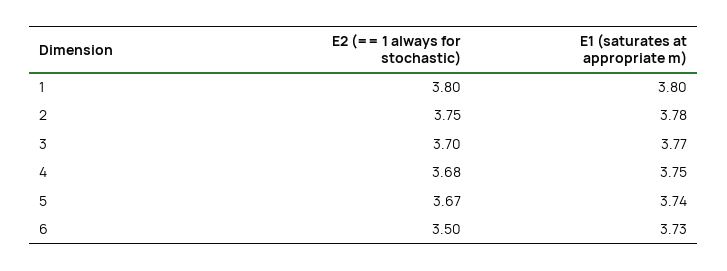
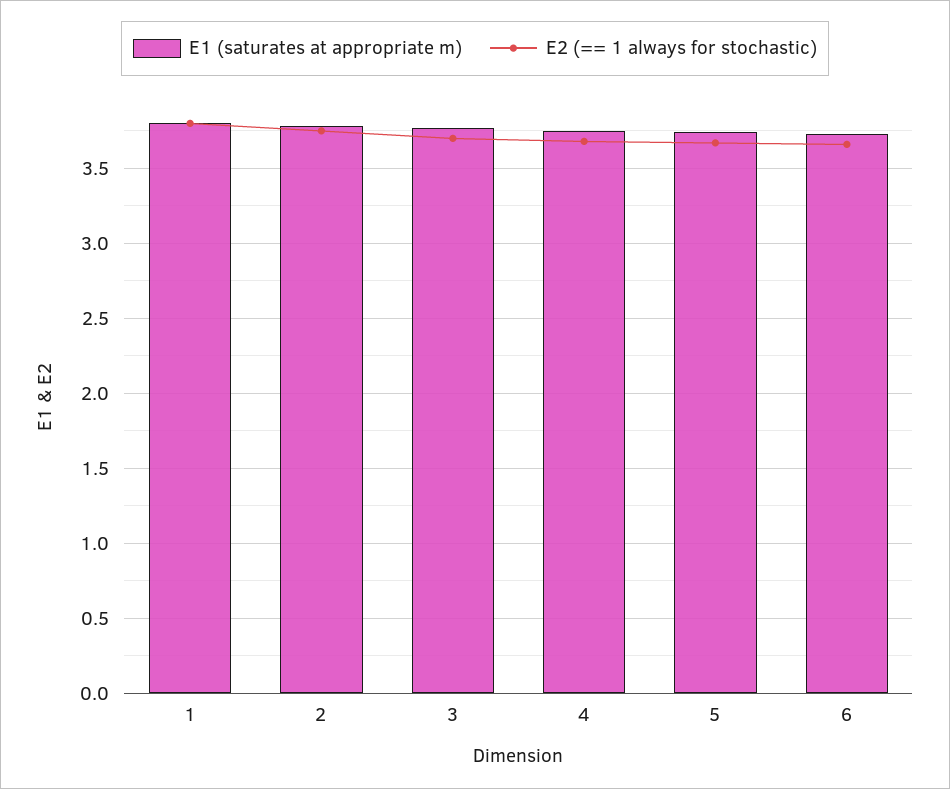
E2 (== 1 always for stochastic), 6: 3.5 -> 3.65

